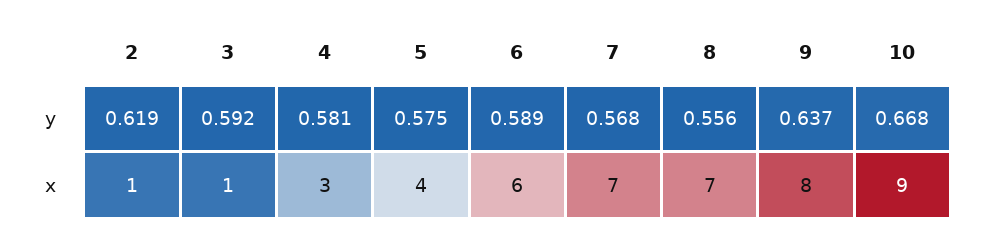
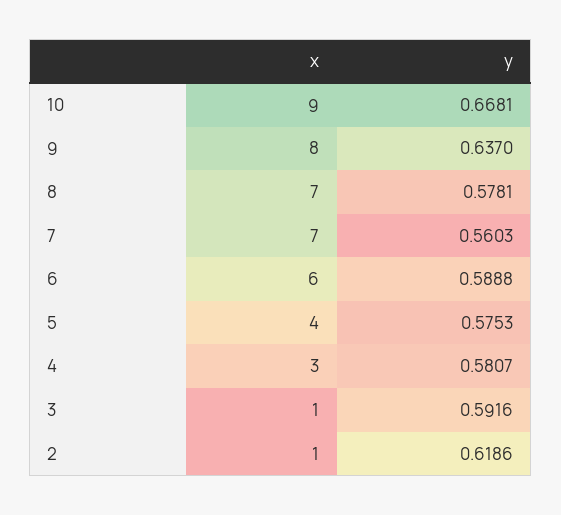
7, y: 0.568 -> 0.5603
8, y: 0.556 -> 0.5781

